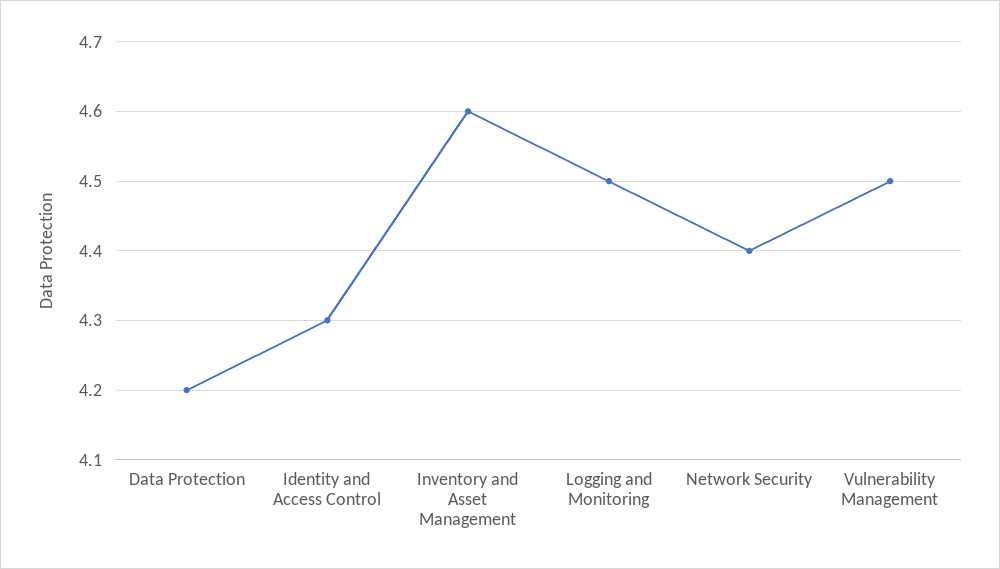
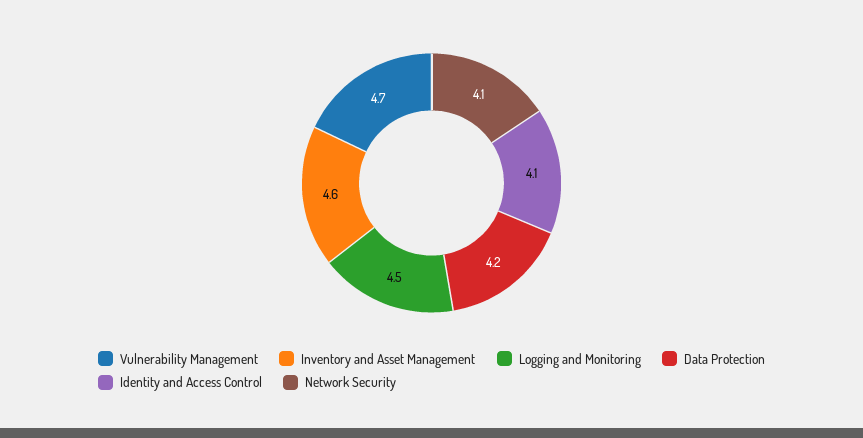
Identity and Access Control: 4.3 -> 4.1
Network Security: 4.4 -> 4.1
Vulnerability Management: 4.5 -> 4.7

